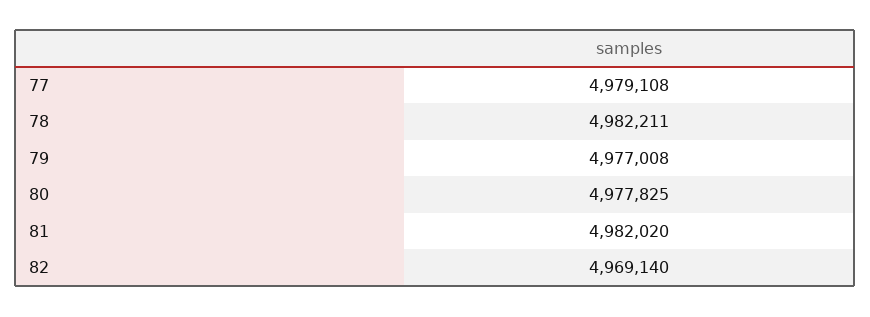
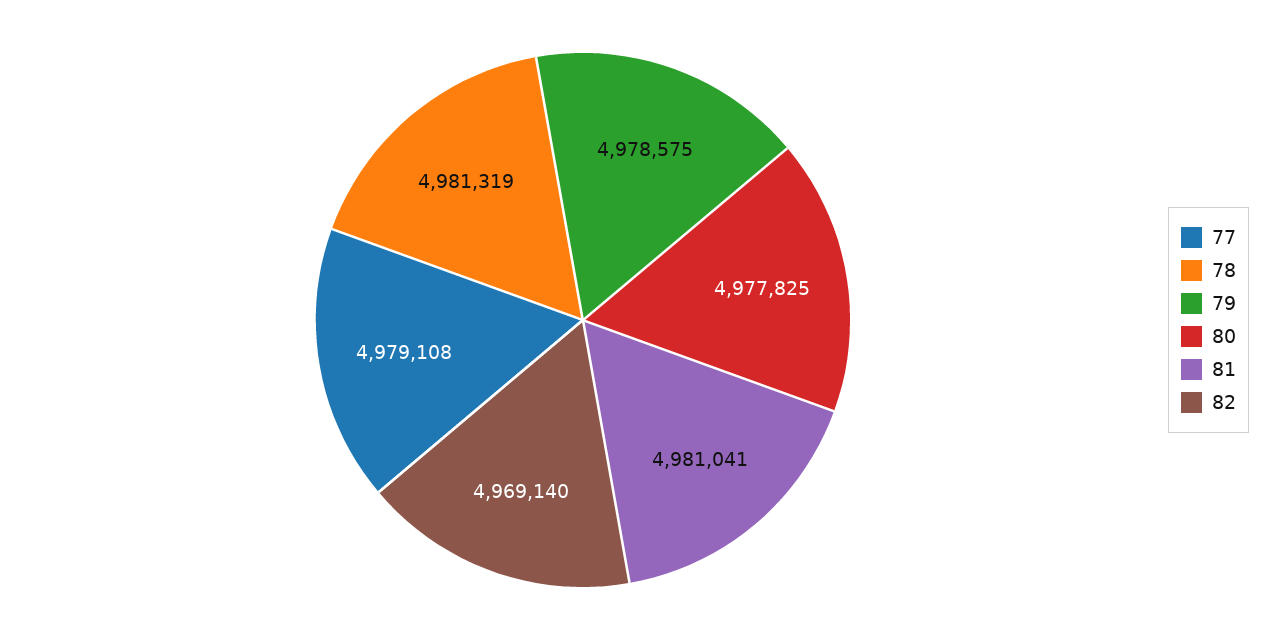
78: 4982211 -> 4981319
79: 4977008 -> 4978575
81: 4982020 -> 4981041

